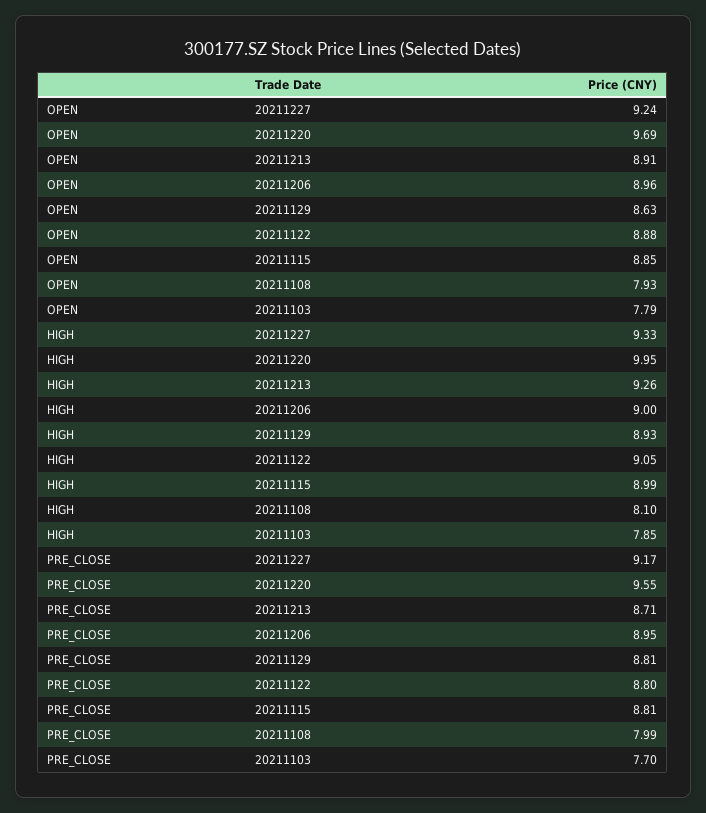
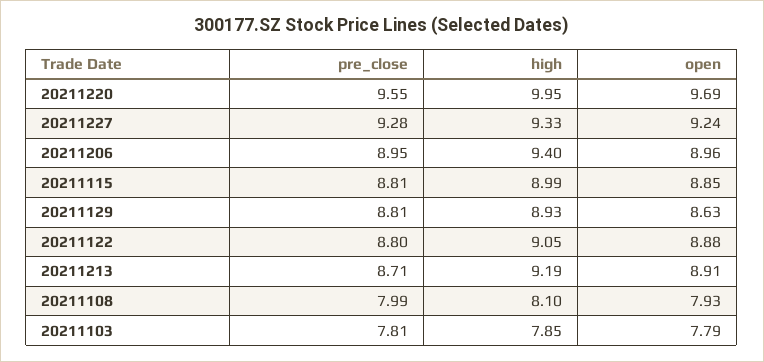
HIGH, 20211213: 9.26 -> 9.19
HIGH, 20211206: 9 -> 9.4
PRE_CLOSE, 20211227: 9.17 -> 9.28
PRE_CLOSE, 20211103: 7.7 -> 7.81

